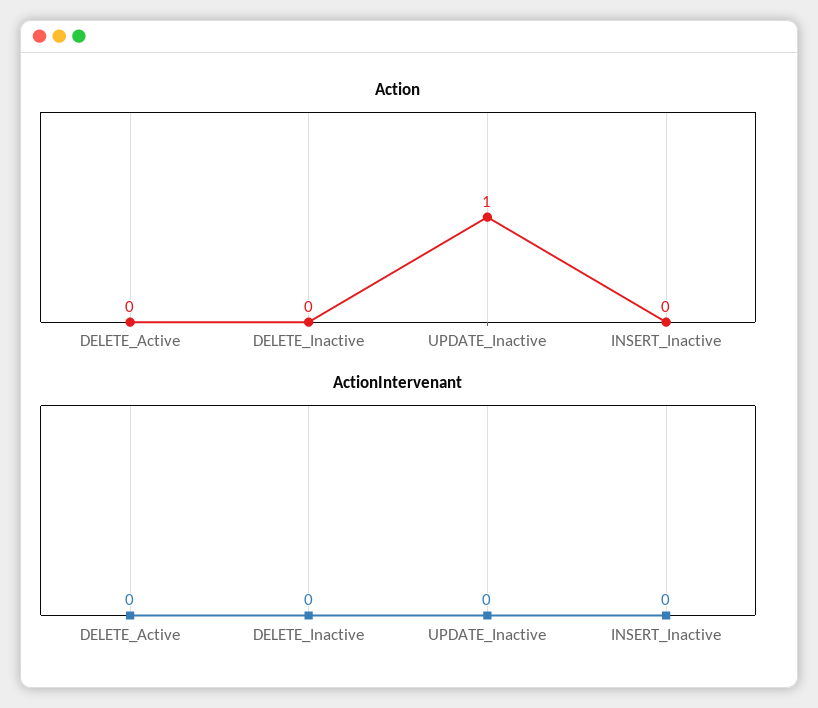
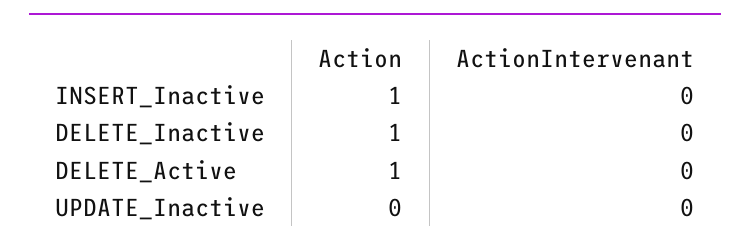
Action, DELETE_Active: 0 -> 1
Action, DELETE_Inactive: 0 -> 1
Action, UPDATE_Inactive: 1 -> 0
Action, INSERT_Inactive: 0 -> 1

